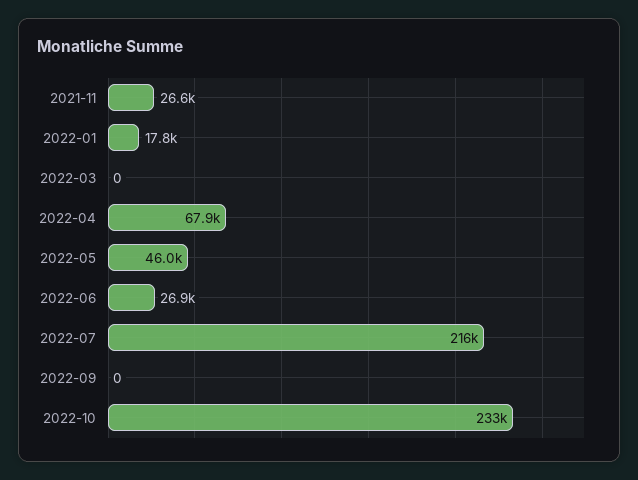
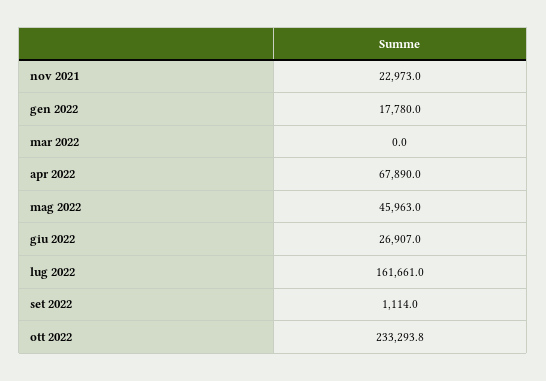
2021-11: 26600 -> 22973
2022-07: 216000 -> 161661
2022-09: 0 -> 1114

